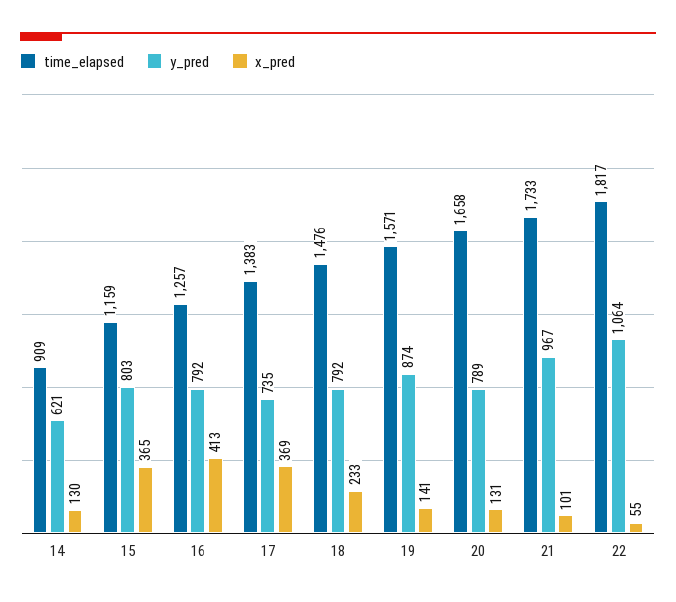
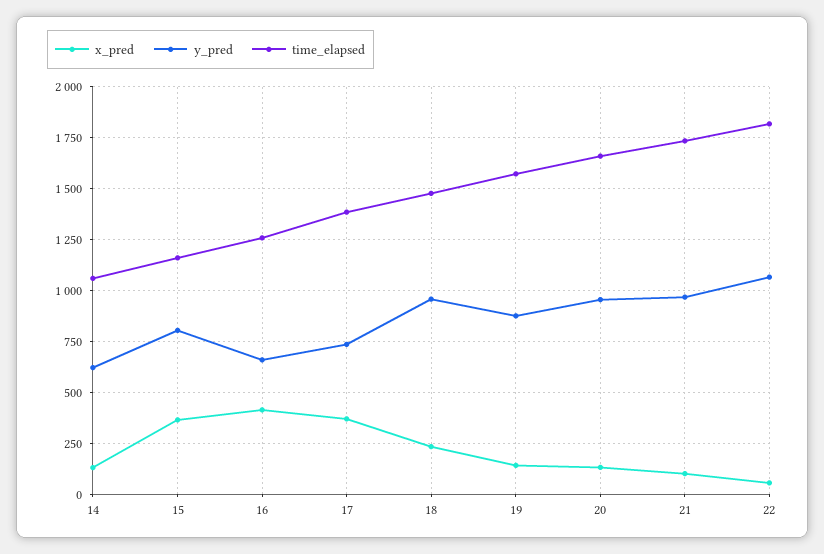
time_elapsed, 14: 909 -> 1050
y_pred, 16: 792 -> 650
y_pred, 18: 792 -> 950
y_pred, 20: 789 -> 950

